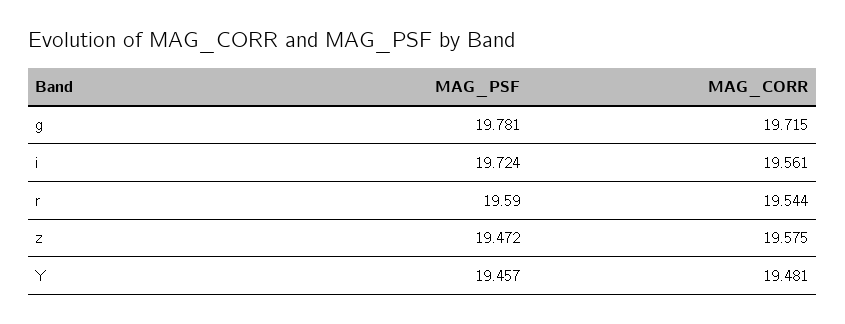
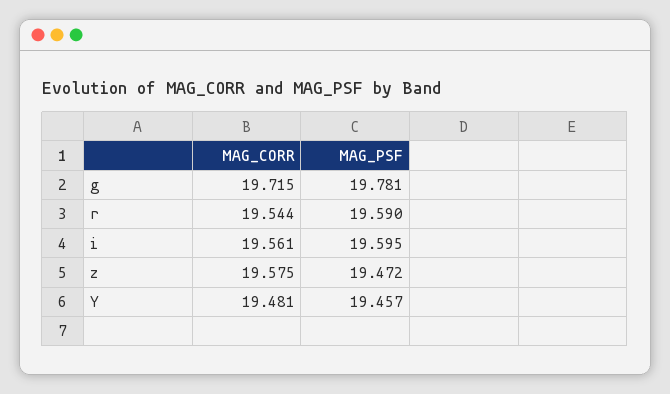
MAG_PSF, i: 19.724 -> 19.595

